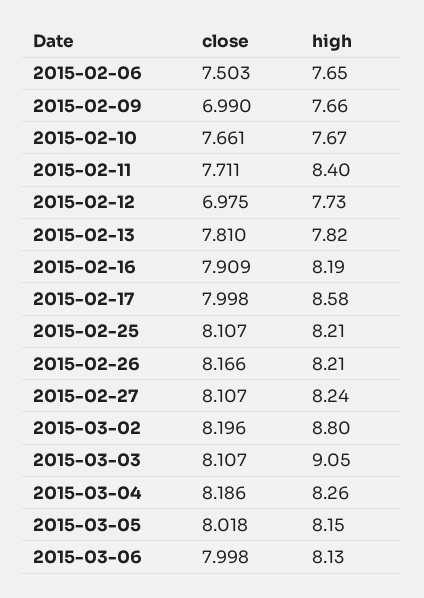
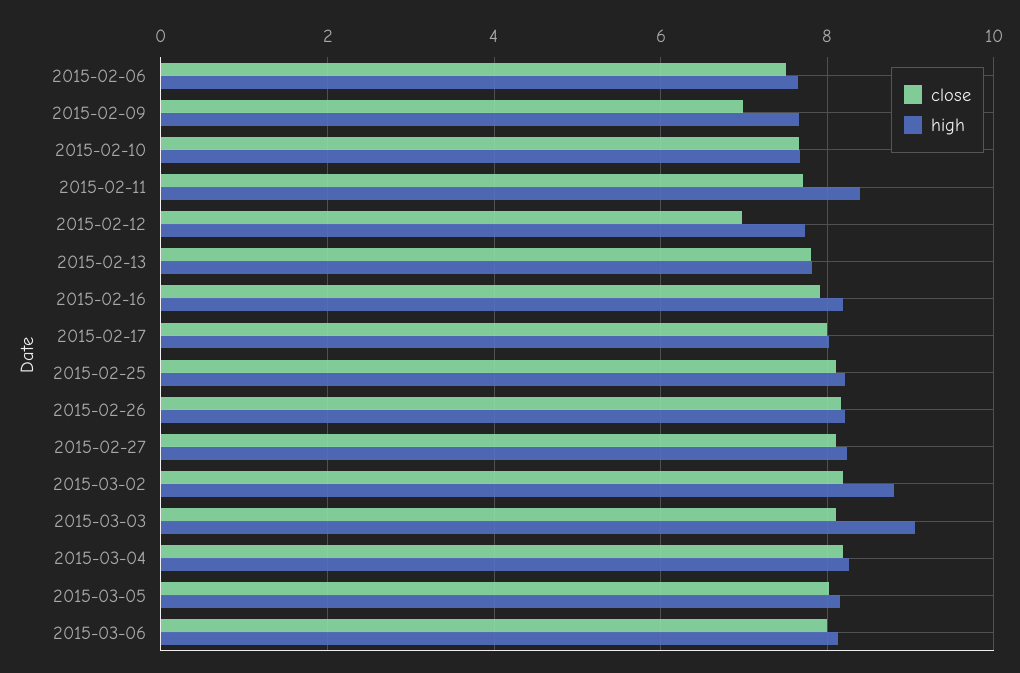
high, 2015-02-17: 8.58 -> 8

